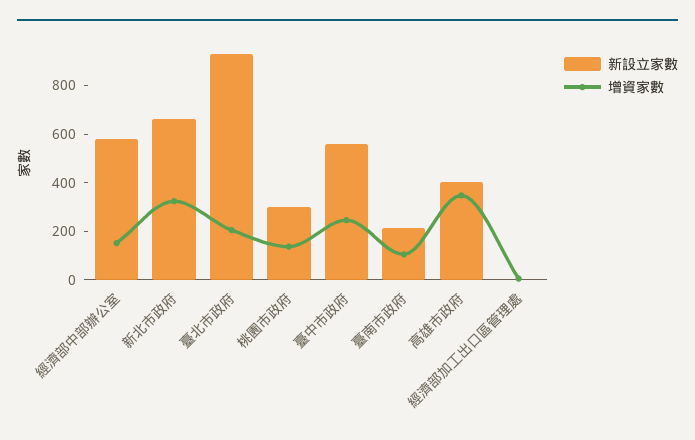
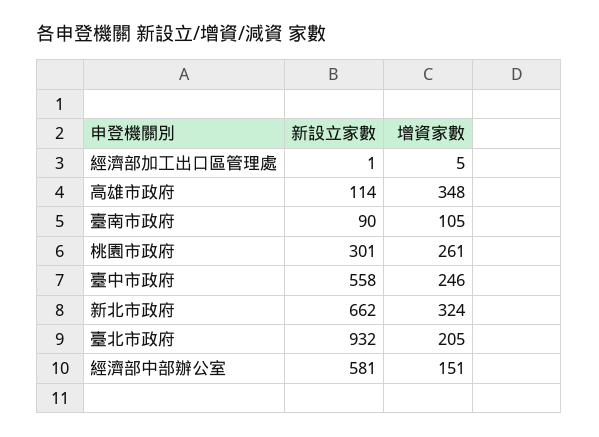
增資家數, 桃園市政府: 150 -> 261
新設立家數, 臺南市政府: 200 -> 90
新設立家數, 高雄市政府: 400 -> 114

